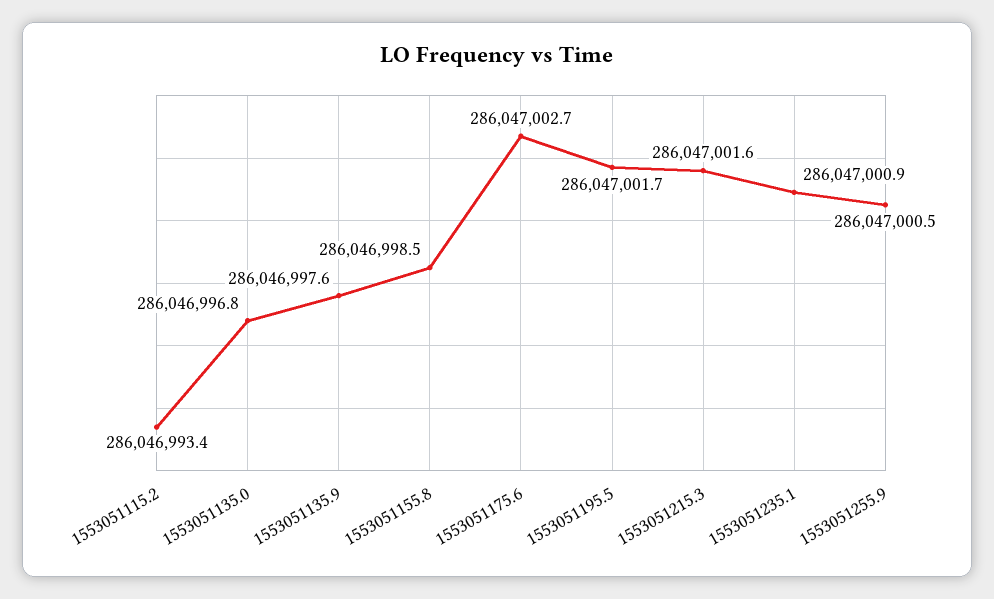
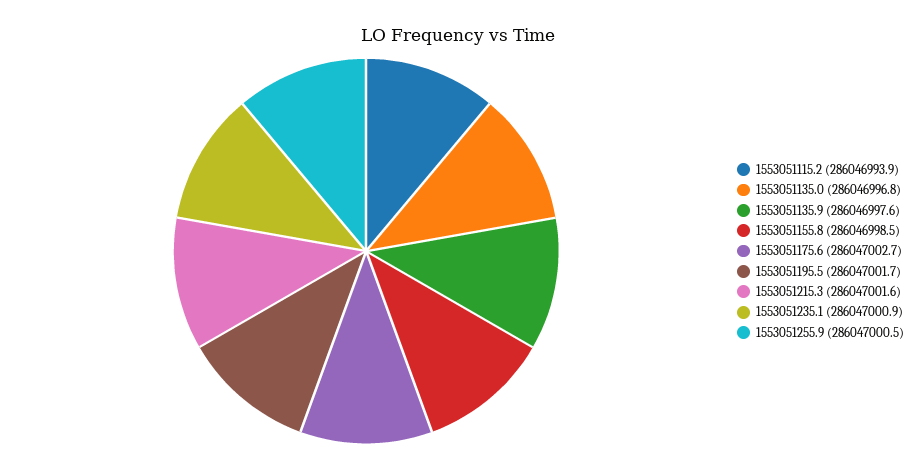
1553051115.2: 286046993.4 -> 286046993.9

